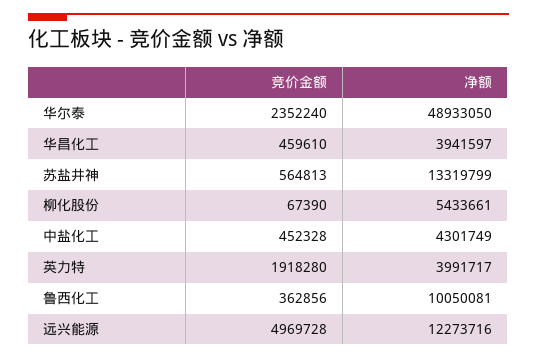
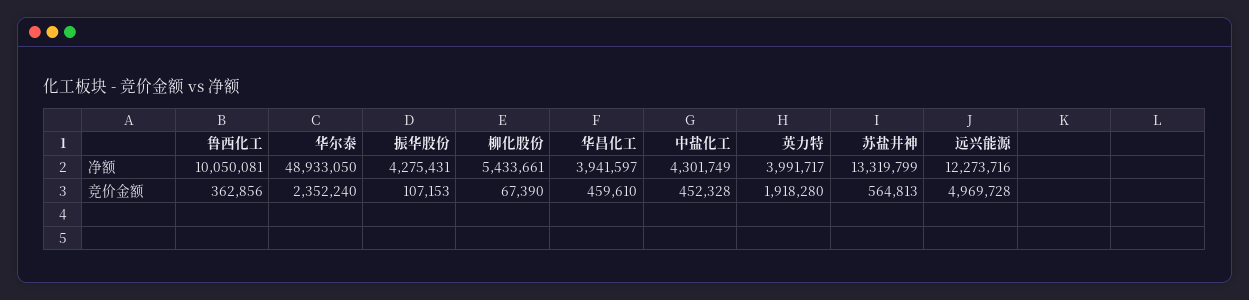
净额, 振华股份: none -> 4275431
竞价金额, 振华股份: none -> 107153

